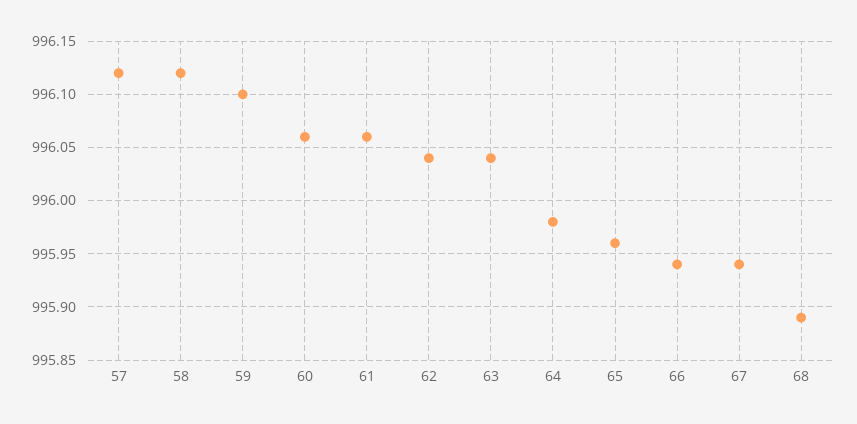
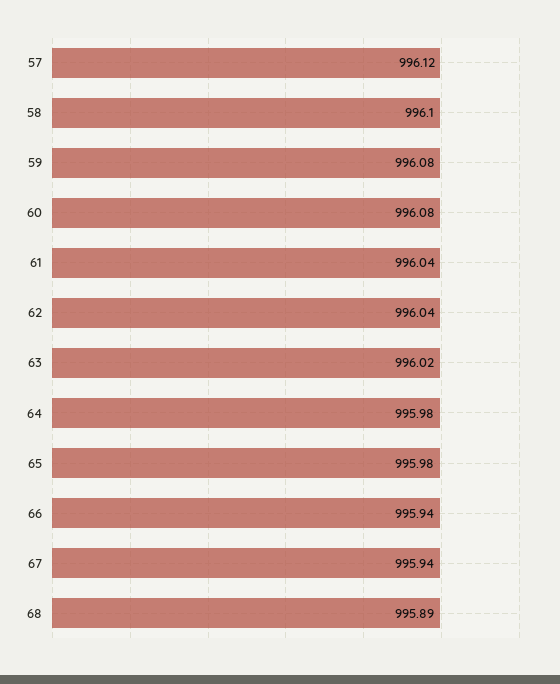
58: 996.12 -> 996.1
59: 996.1 -> 996.08
60: 996.06 -> 996.08
61: 996.06 -> 996.04
63: 996.04 -> 996.02
65: 995.96 -> 995.98

